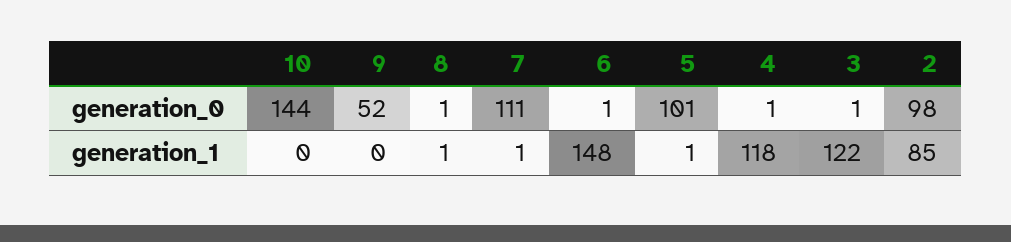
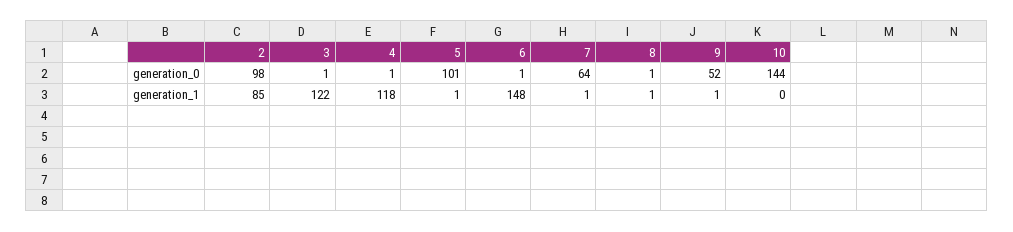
7, generation_0: 111 -> 64
9, generation_1: 0 -> 1

